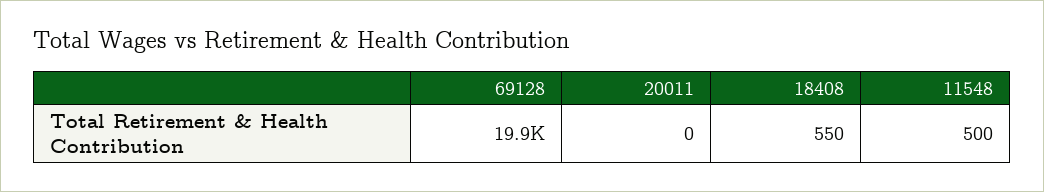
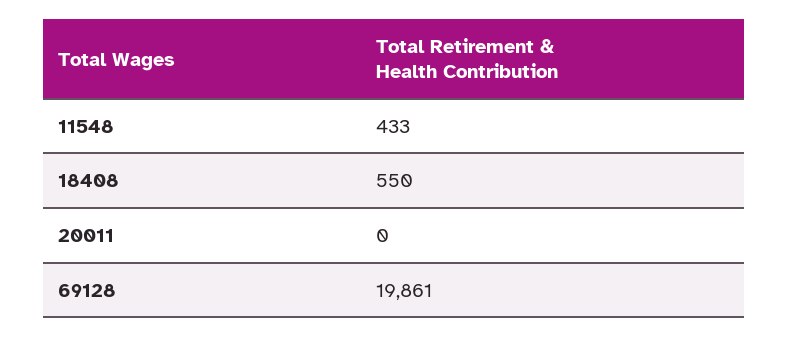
11548: 500 -> 433

